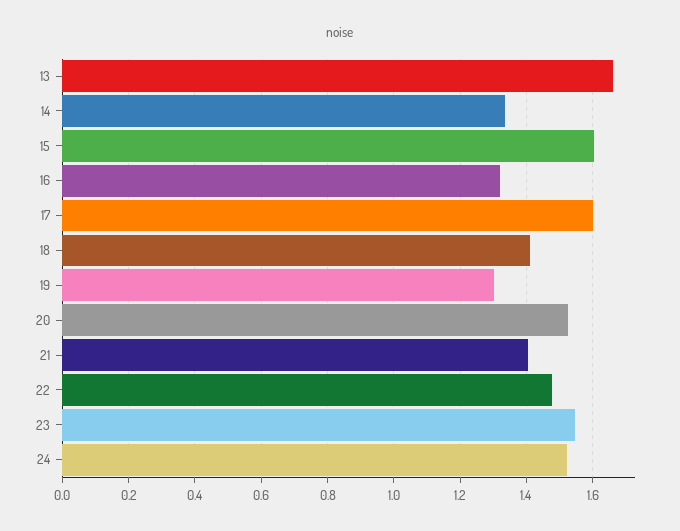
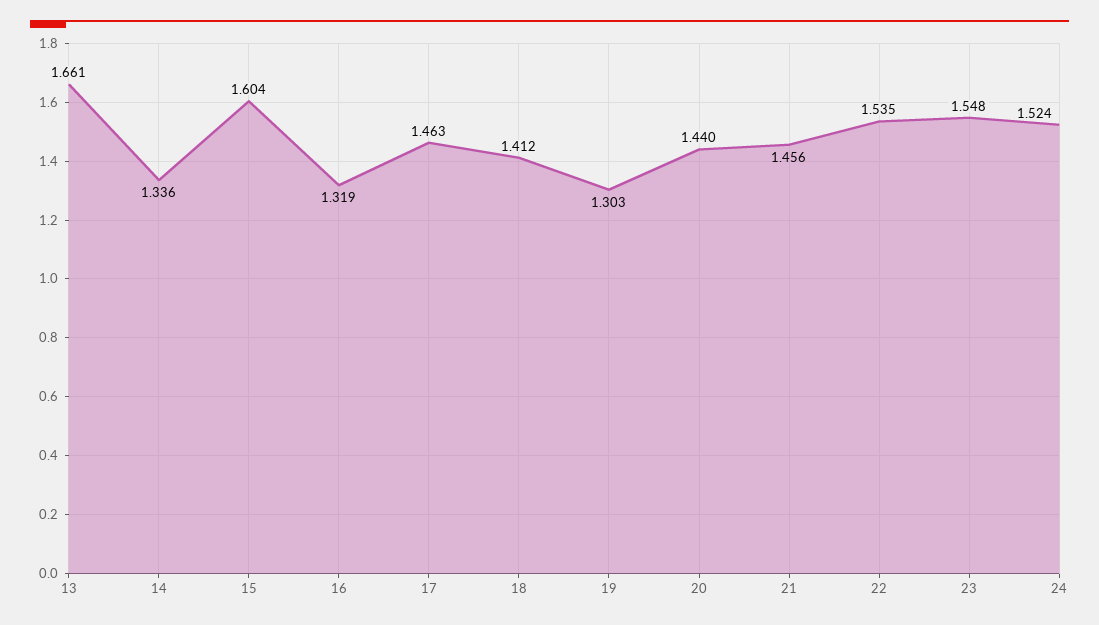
17: 1.6 -> 1.463
20: 1.52 -> 1.44
21: 1.4 -> 1.456
22: 1.48 -> 1.535

